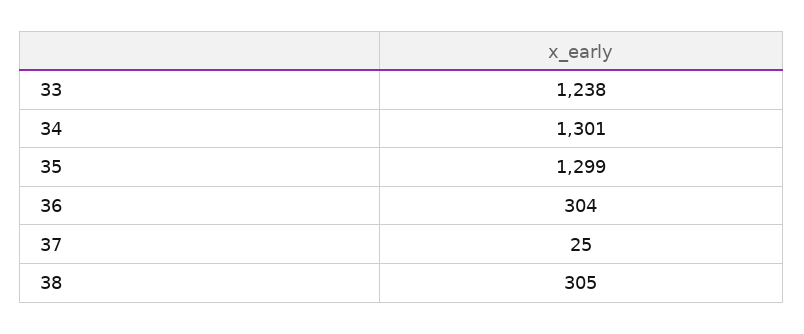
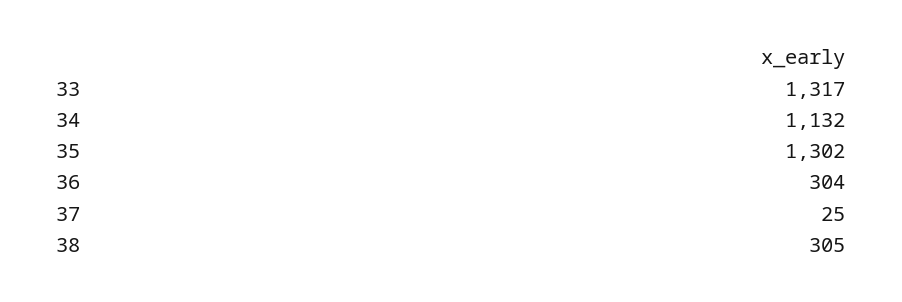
33: 1238 -> 1317
34: 1301 -> 1132
35: 1299 -> 1302

